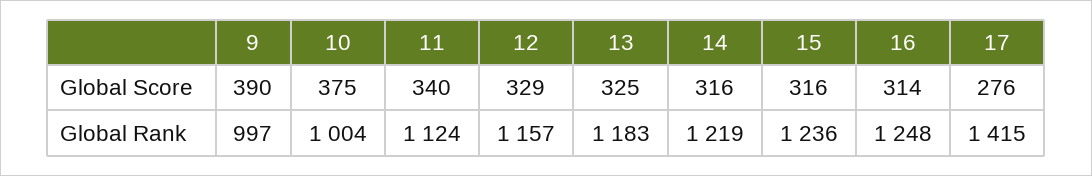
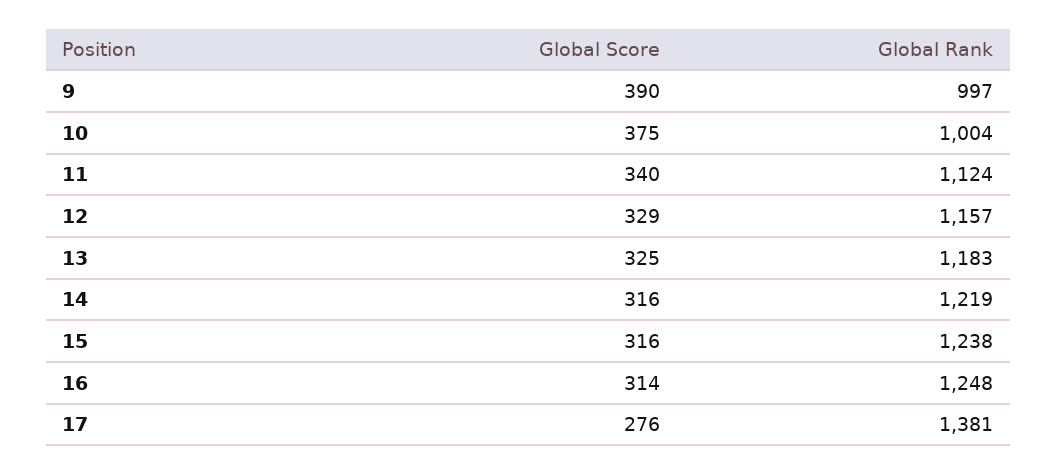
15, Global Rank: 1236 -> 1238
17, Global Rank: 1415 -> 1381

